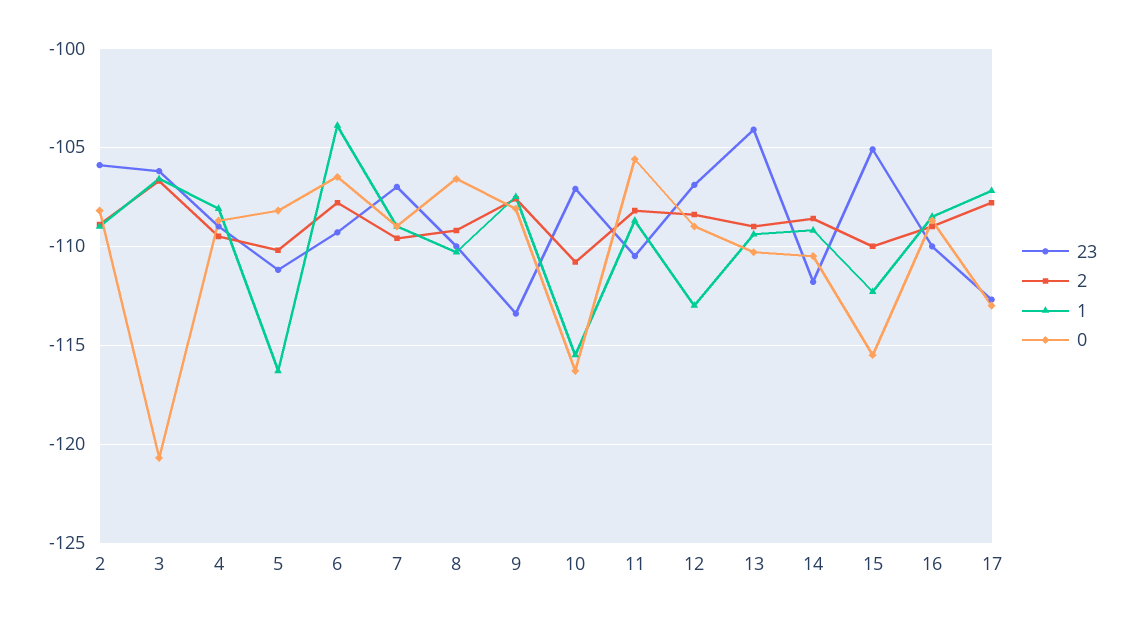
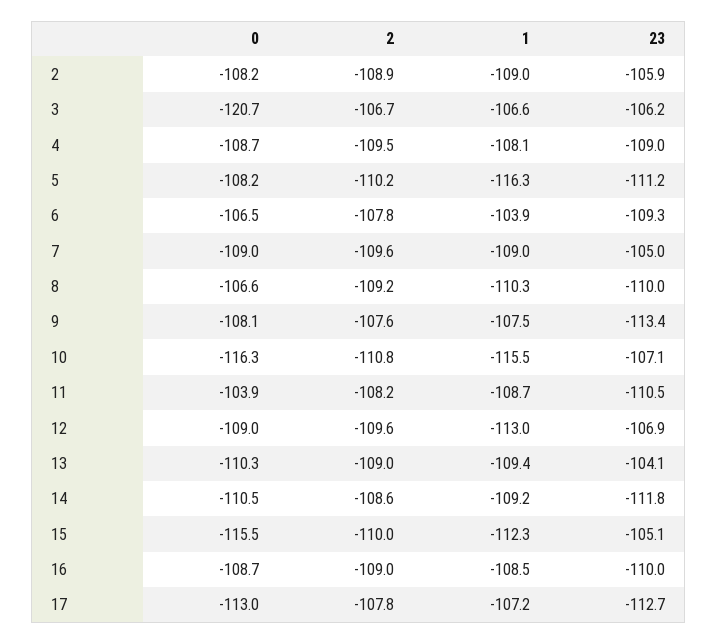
23, 7: -107 -> -105
0, 11: -105.5 -> -103.9
2, 12: -108.5 -> -109.6

